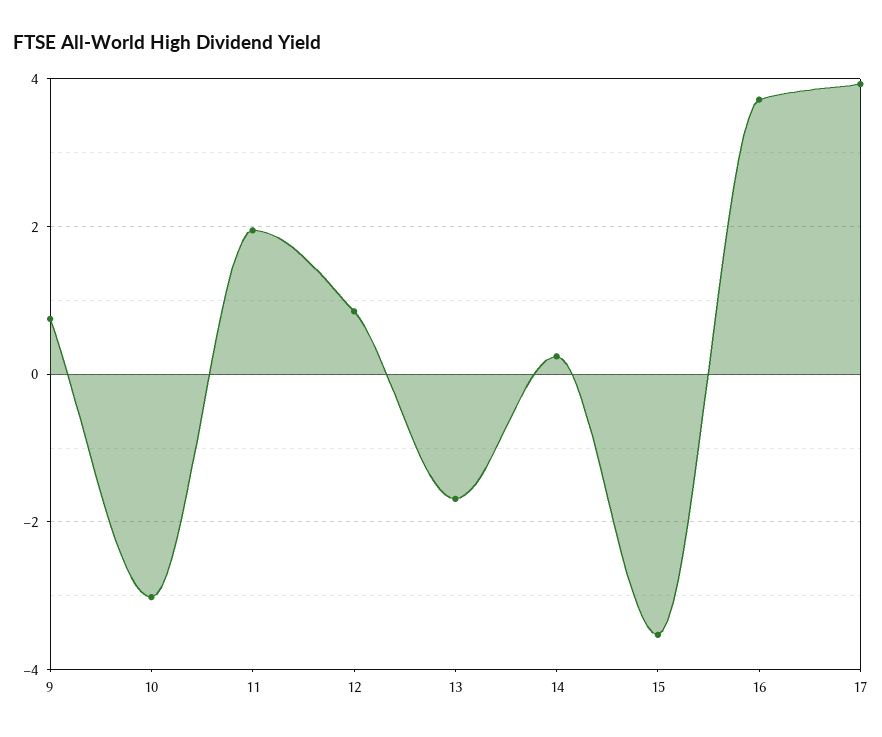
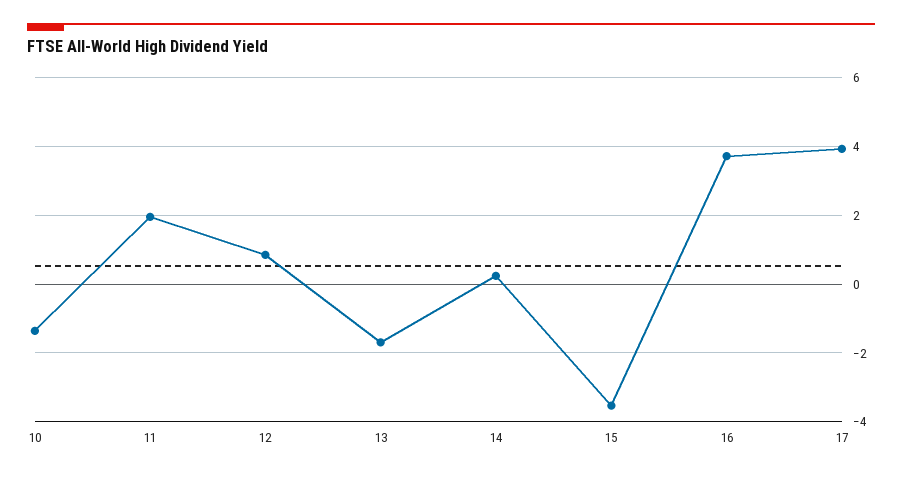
9: 0.8 -> none
10: -3 -> -1.4

